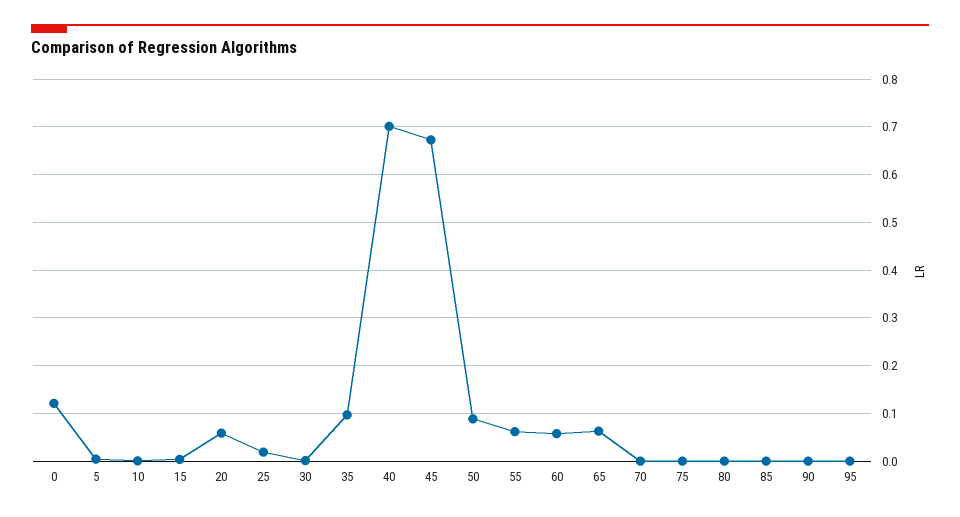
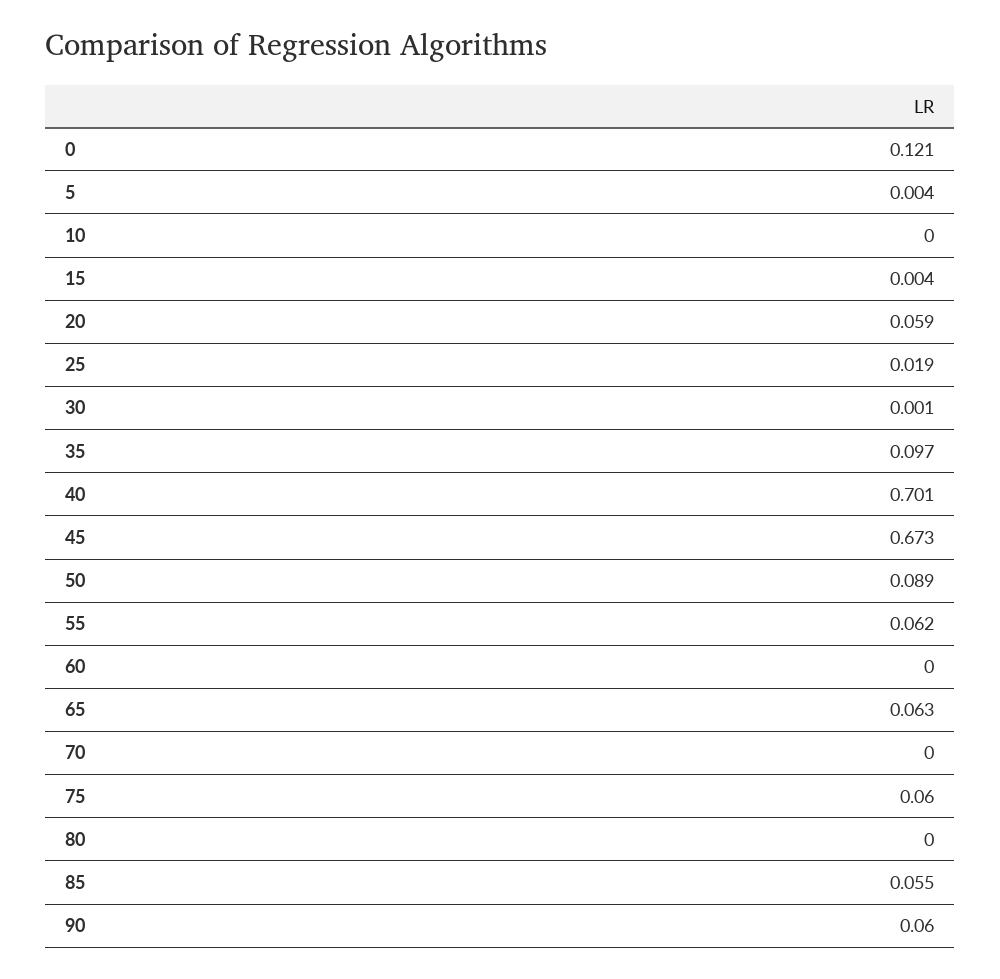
60: 0.06 -> 0
75: 0 -> 0.06
85: 0 -> 0.055
90: 0 -> 0.06
95: 0 -> none

